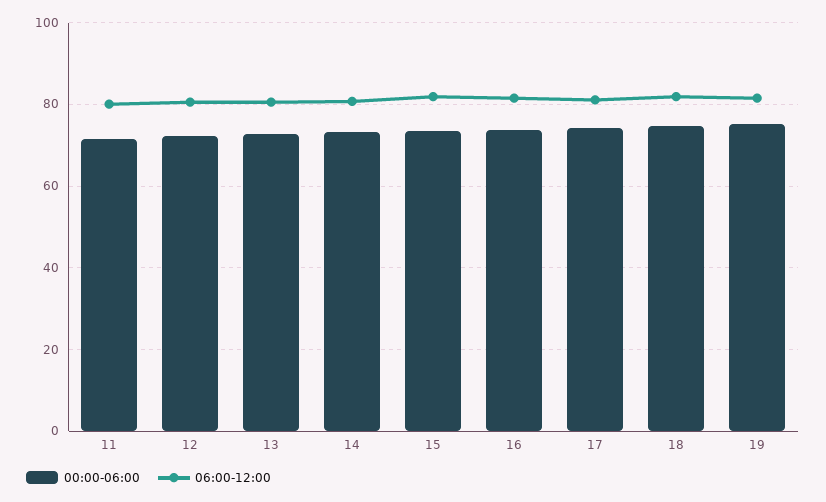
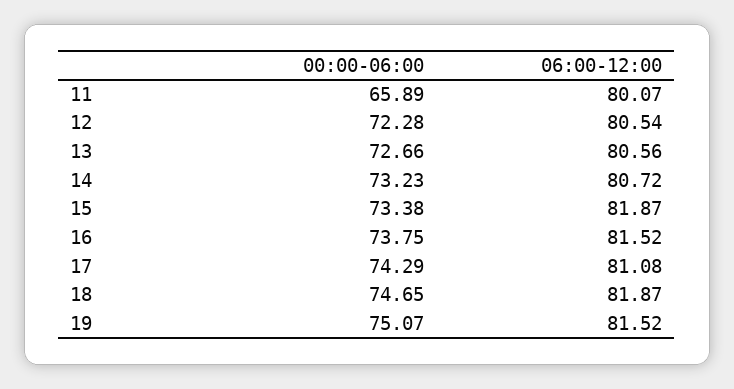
00:00-06:00, 11: 72 -> 65.89

